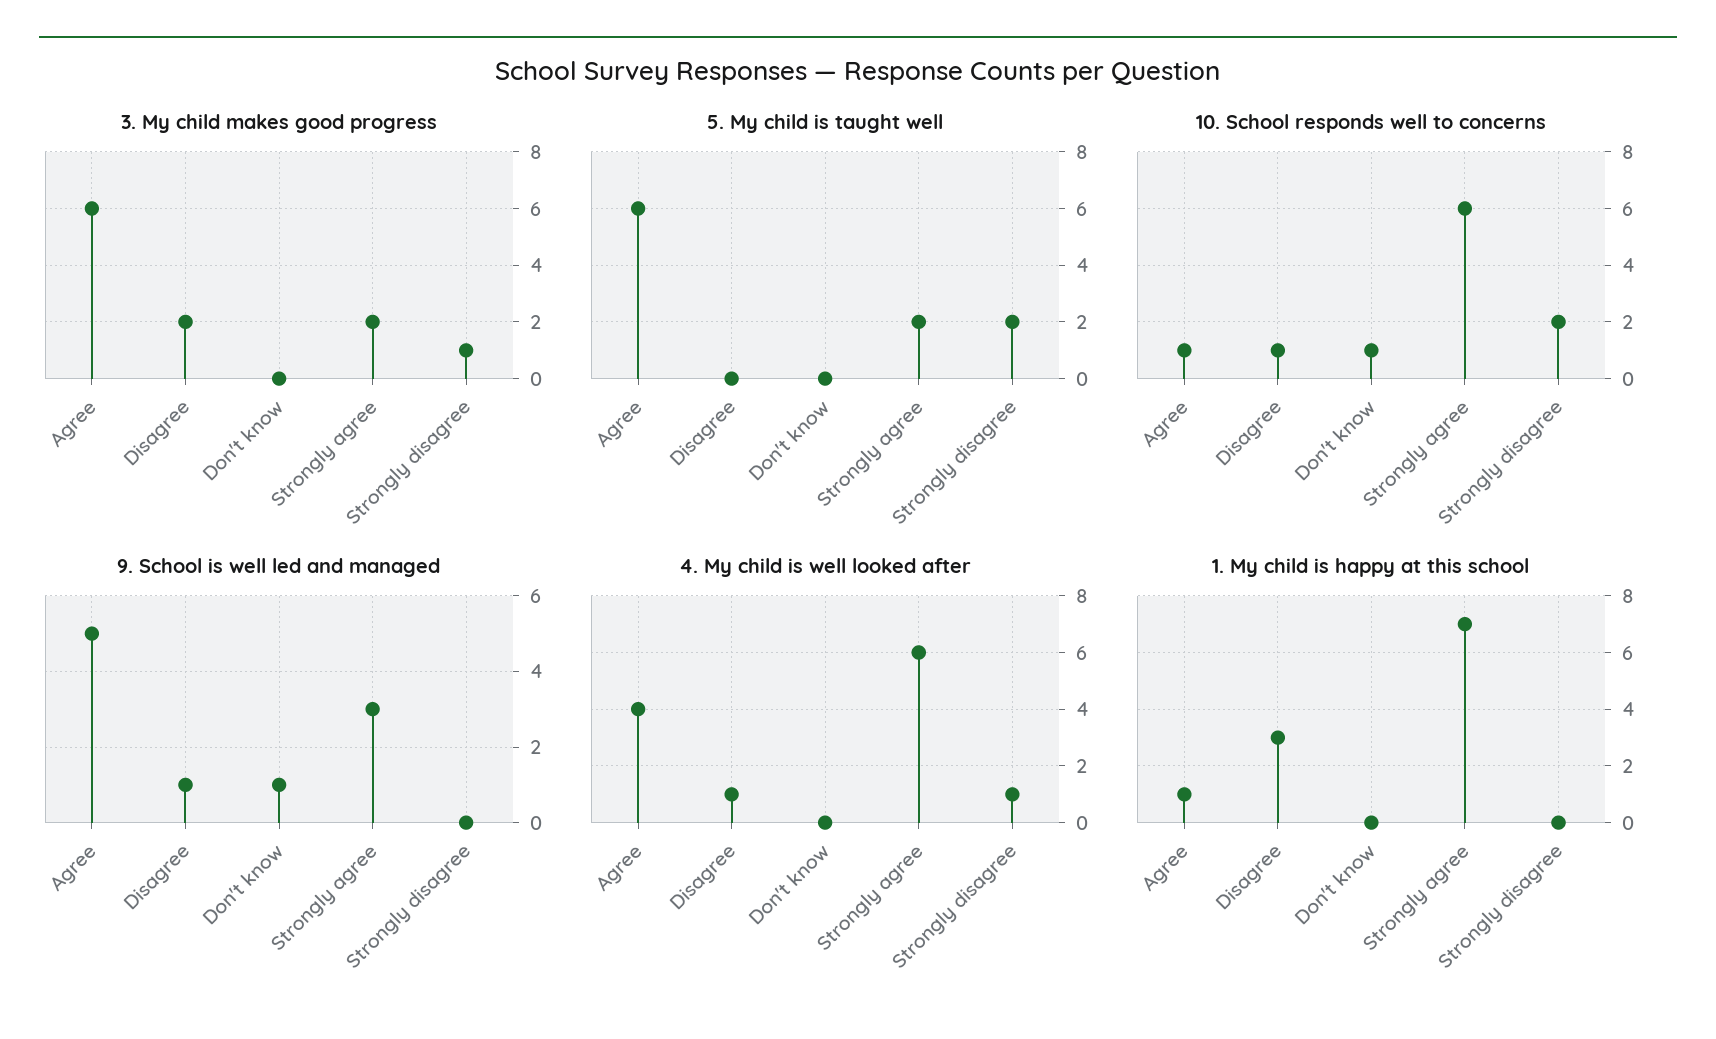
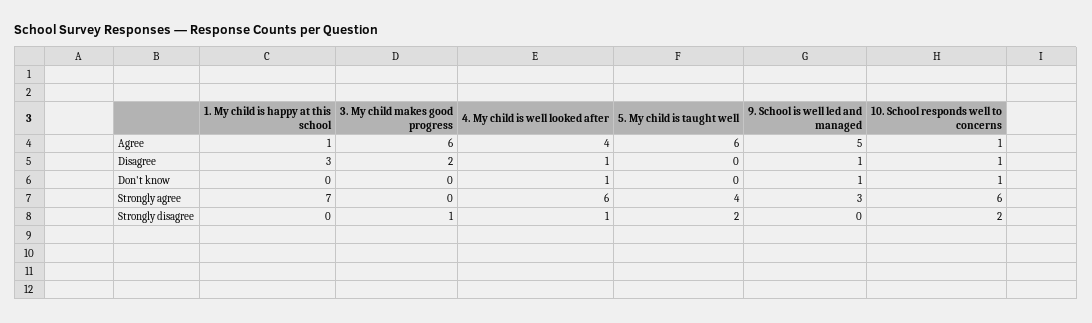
3. My child makes good progress, Strongly agree: 2 -> 0
5. My child is taught well, Strongly agree: 2 -> 4
4. My child is well looked after, Don't know: 0 -> 1

